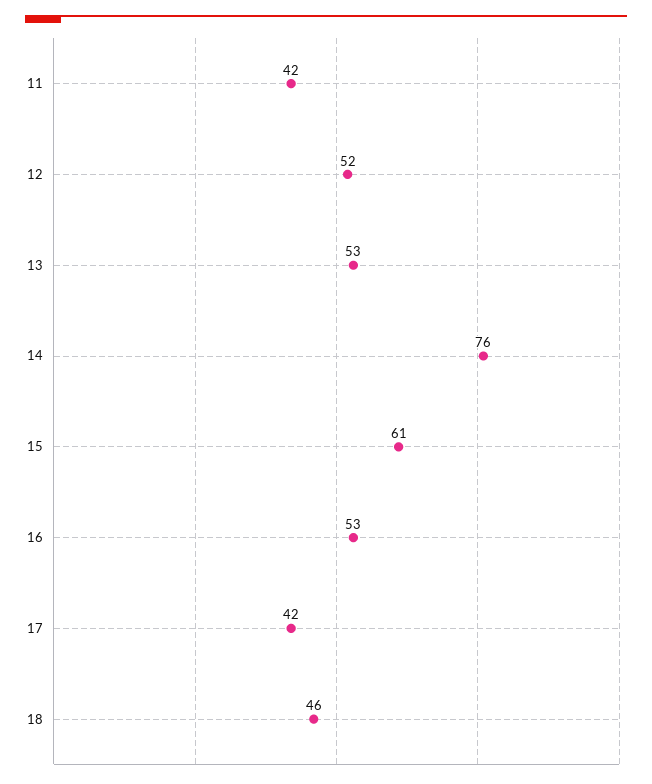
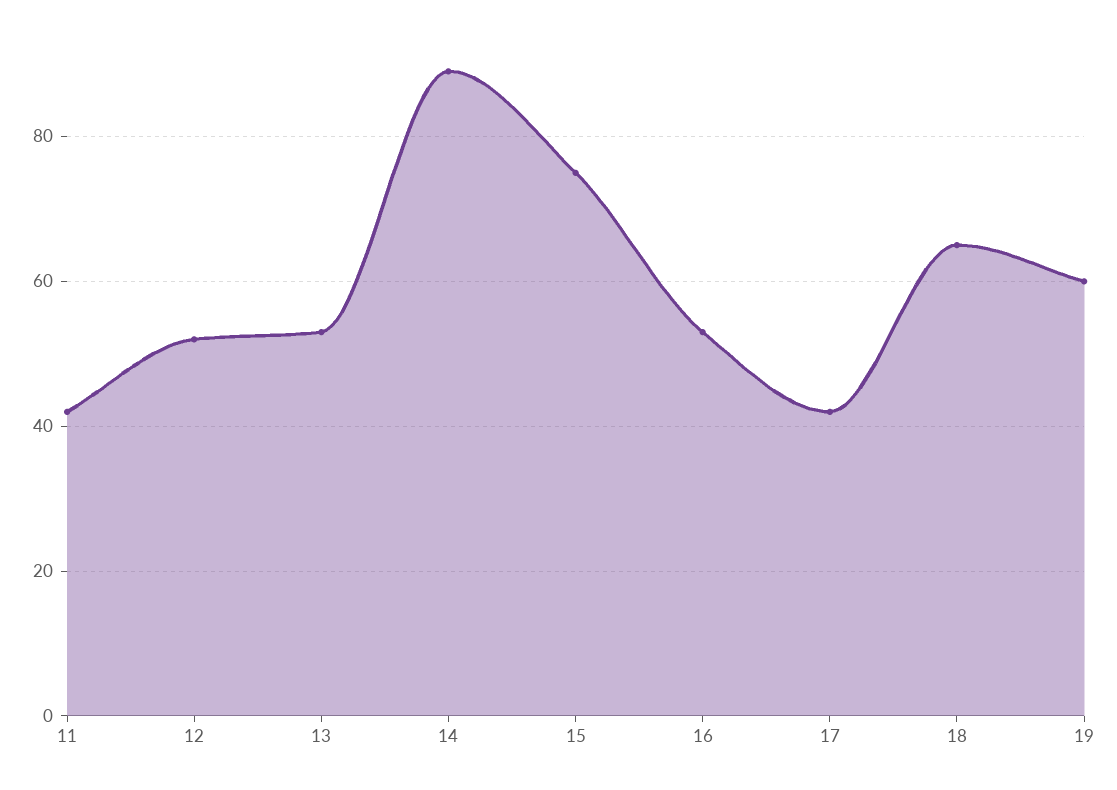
14: 76 -> 90
15: 61 -> 75
18: 46 -> 65
19: none -> 60

